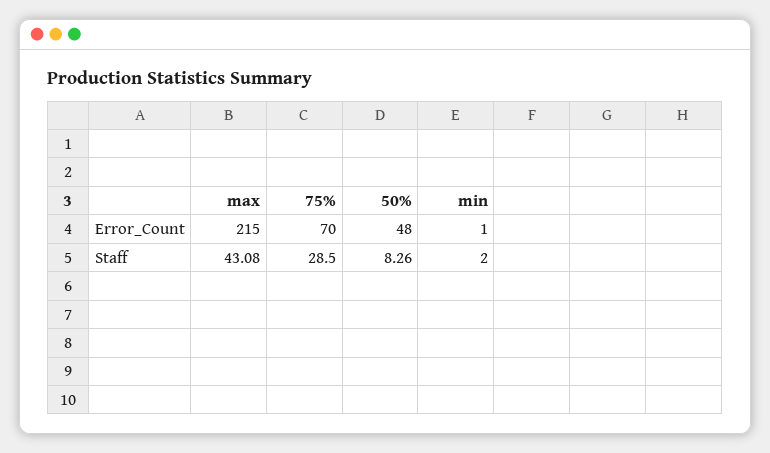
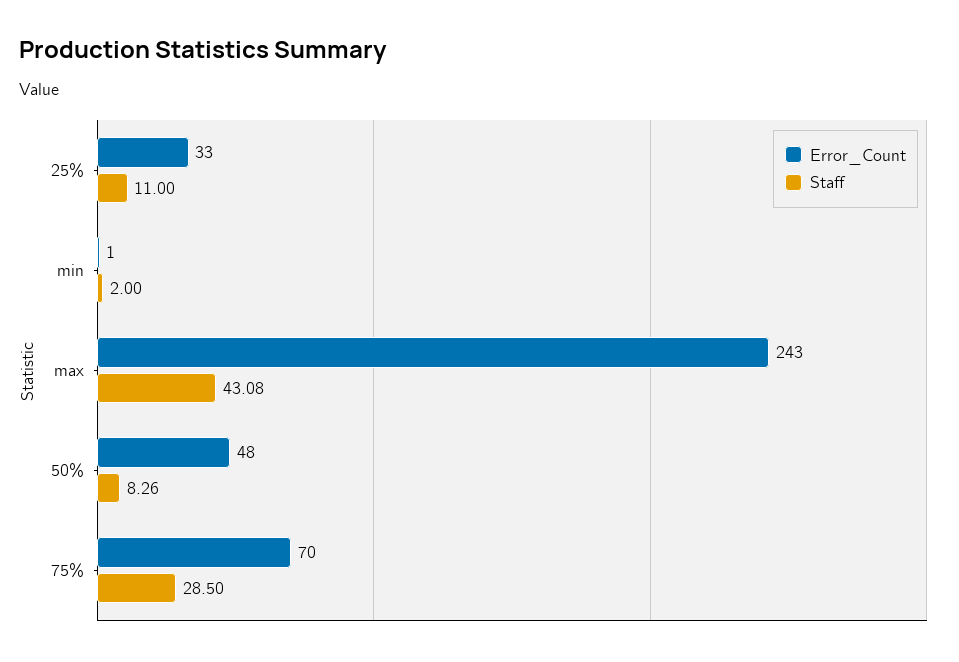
Error_Count, max: 215 -> 243
Error_Count, 25%: none -> 33
Staff, 25%: none -> 11

